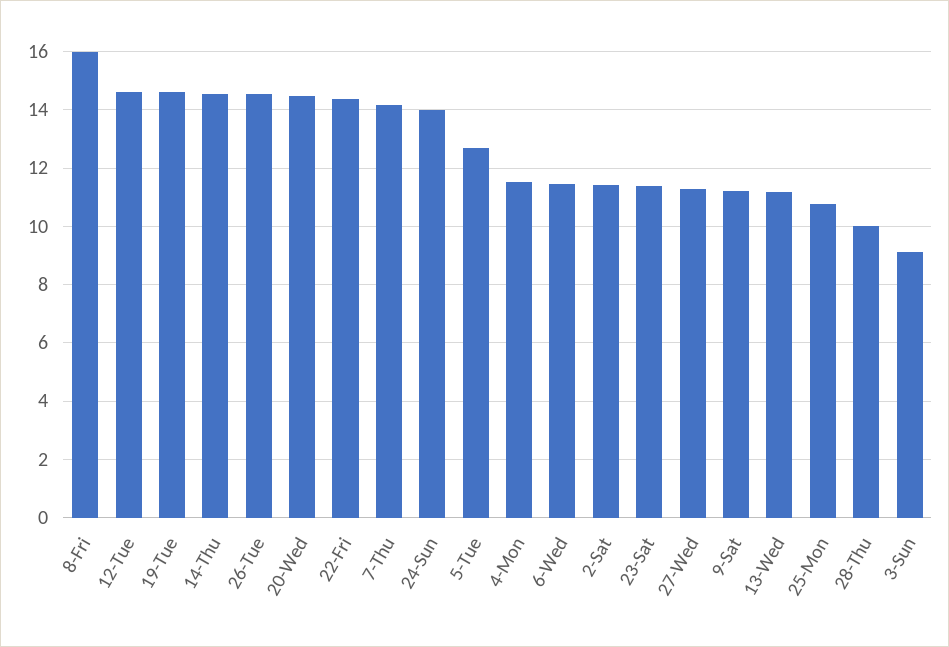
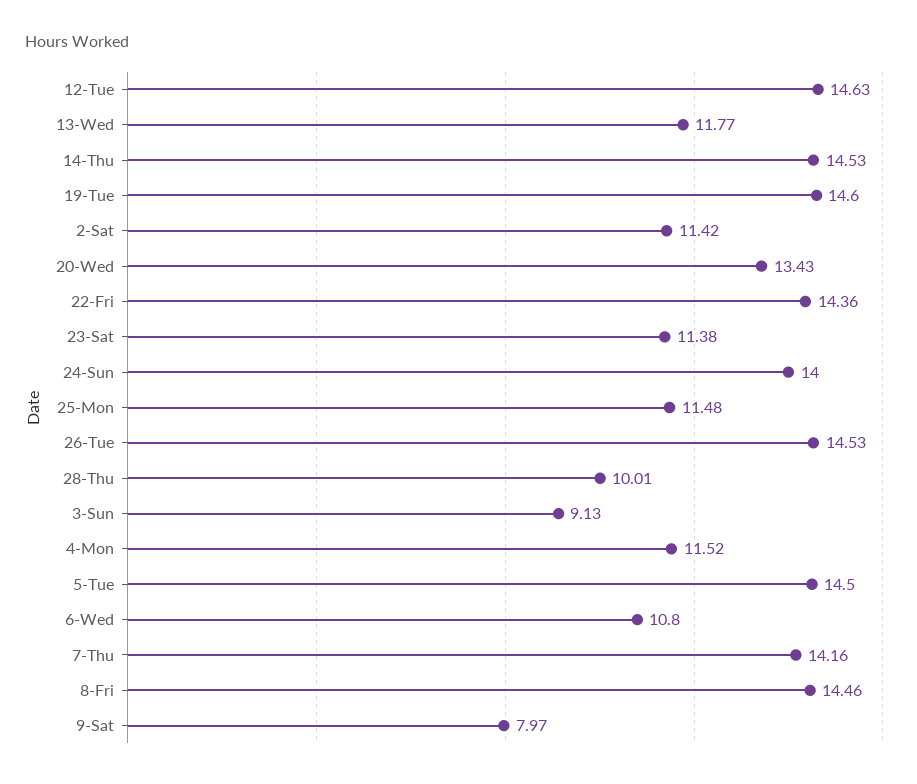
8-Fri: 16 -> 14.46
20-Wed: 14.5 -> 13.43
5-Tue: 12.75 -> 14.5
6-Wed: 11.5 -> 10.8
27-Wed: 11.25 -> none
9-Sat: 11.25 -> 7.97
13-Wed: 11.25 -> 11.77
25-Mon: 10.75 -> 11.48

